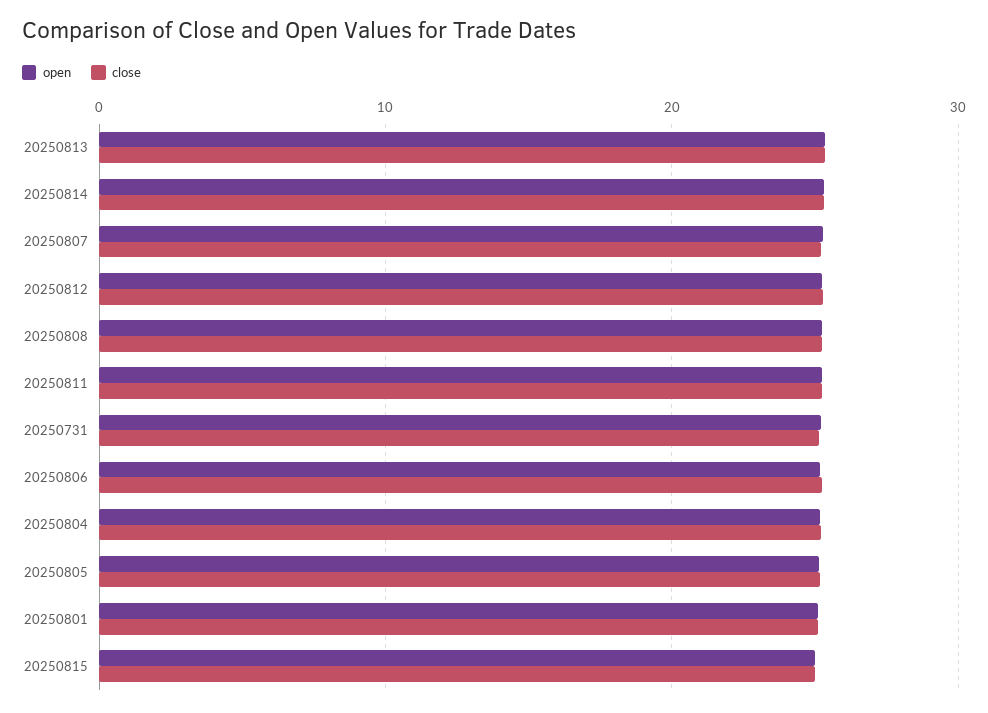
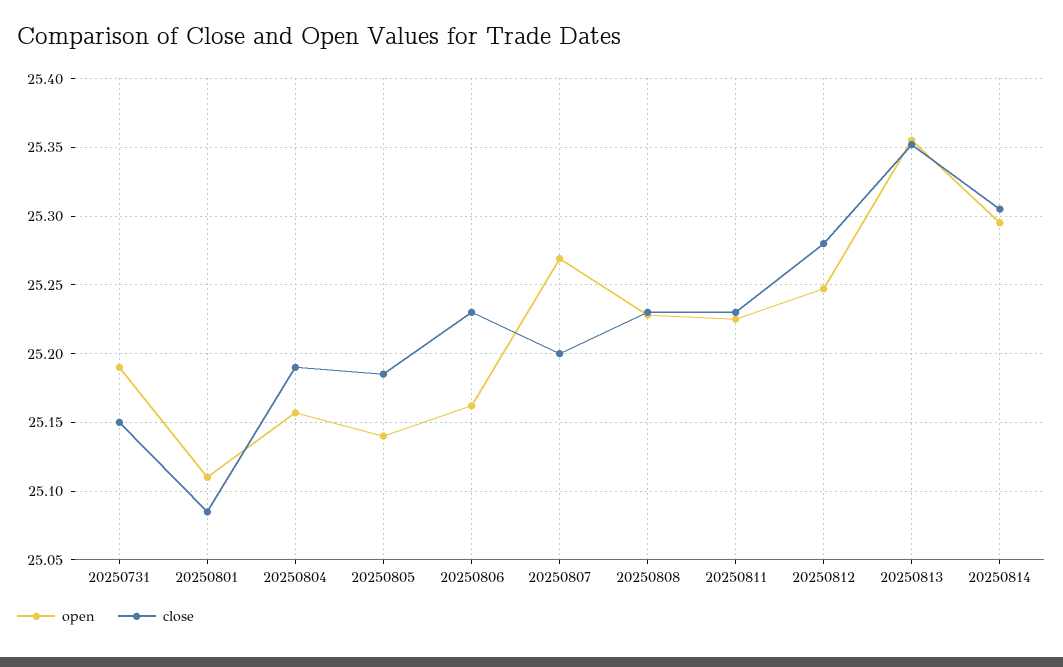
open, 20250815: 25 -> none
close, 20250815: 25 -> none

